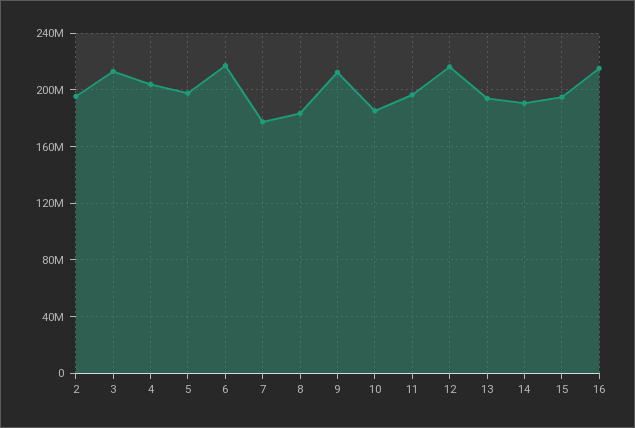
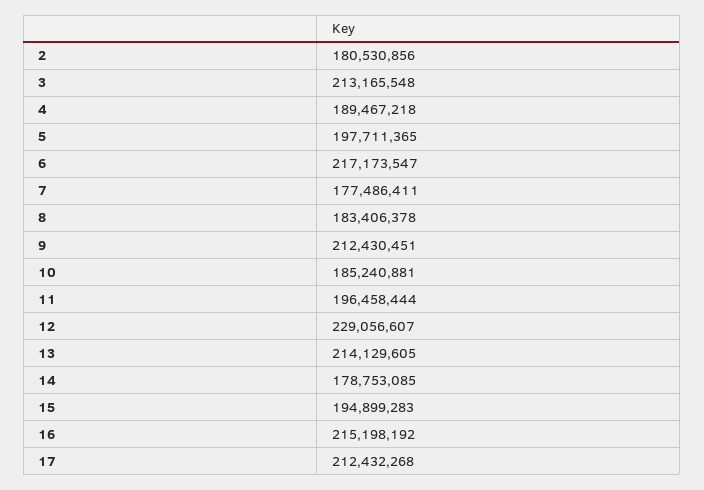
2: 195000000 -> 180530856
4: 205000000 -> 189467218
12: 215000000 -> 229056607
13: 195000000 -> 214129605
14: 190000000 -> 178753085
17: none -> 212432268

